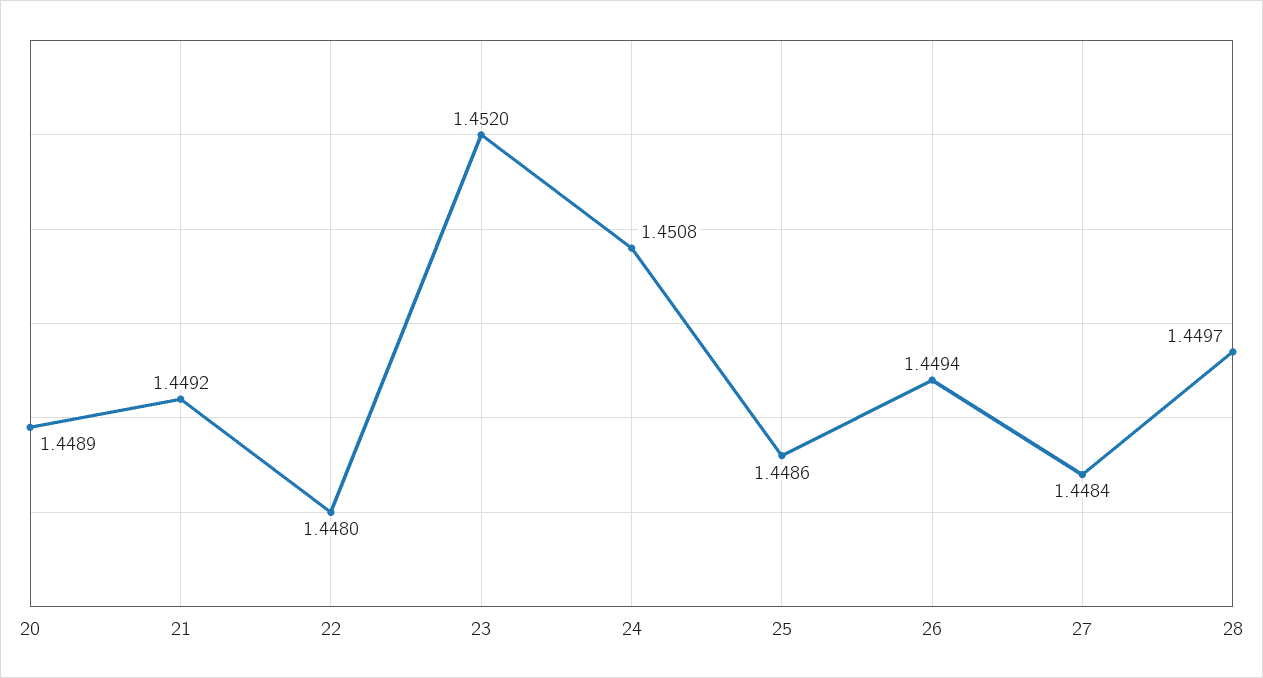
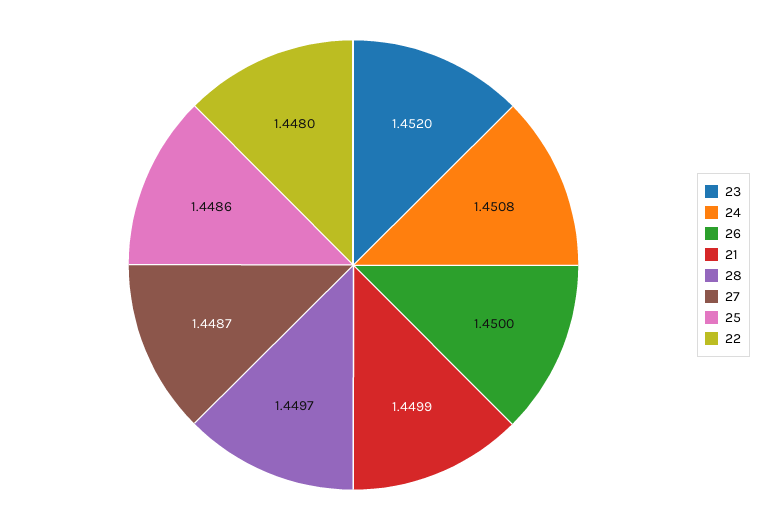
20: 1.4489 -> none
21: 1.4492 -> 1.4499
26: 1.4494 -> 1.45
27: 1.4484 -> 1.4487

